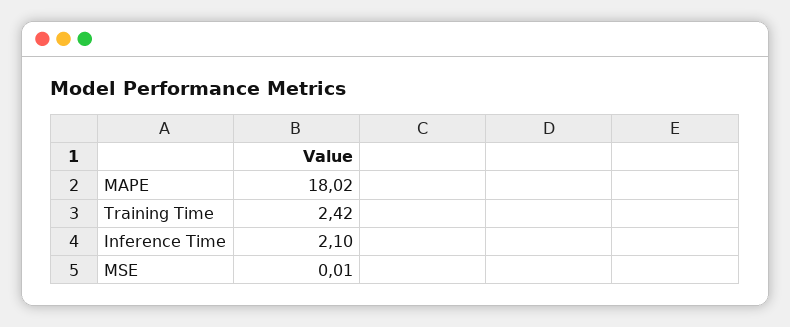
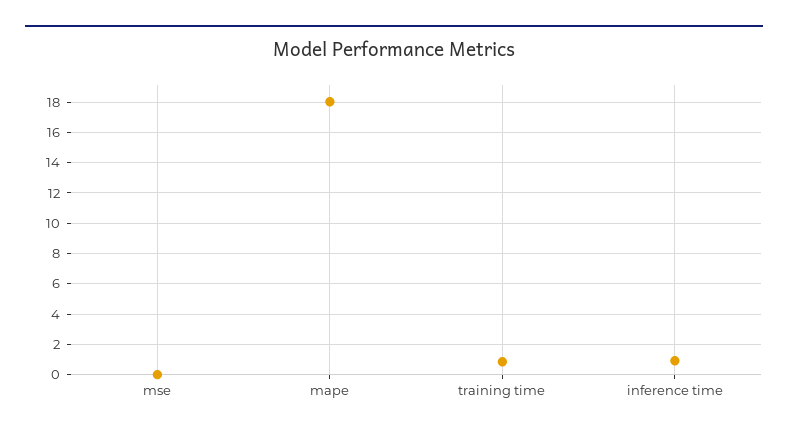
Training Time: 2.42 -> 1
Inference Time: 2.1 -> 1

